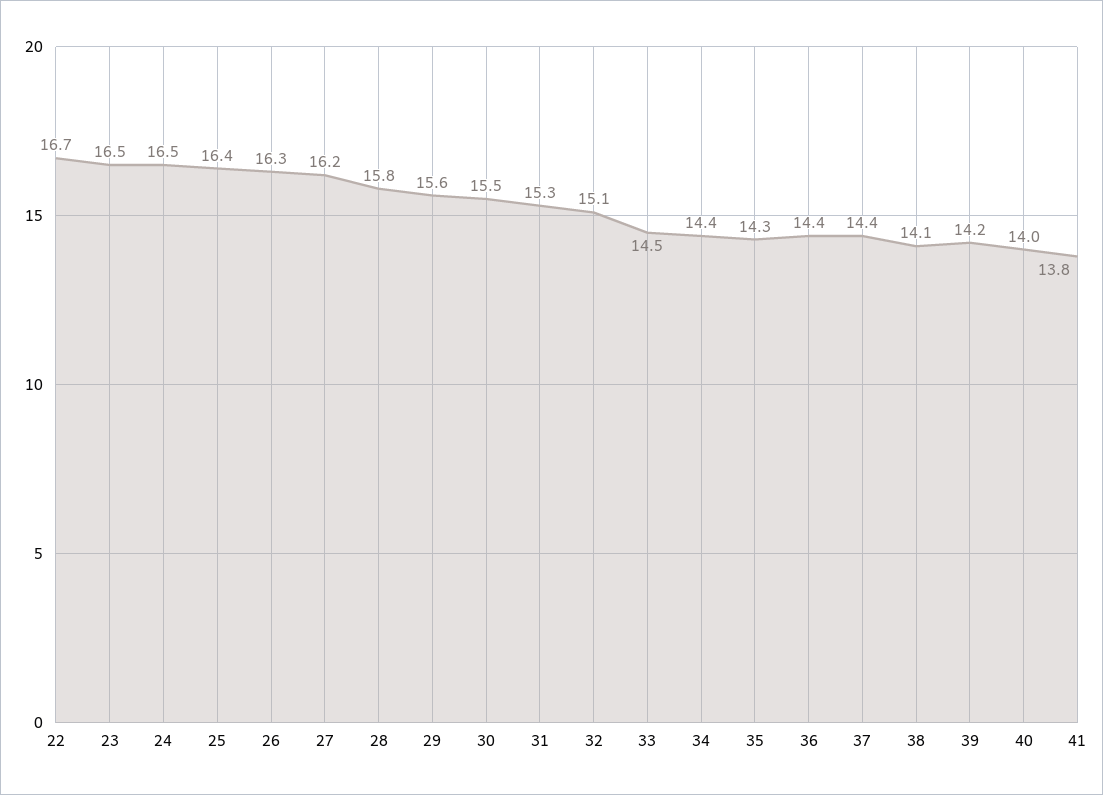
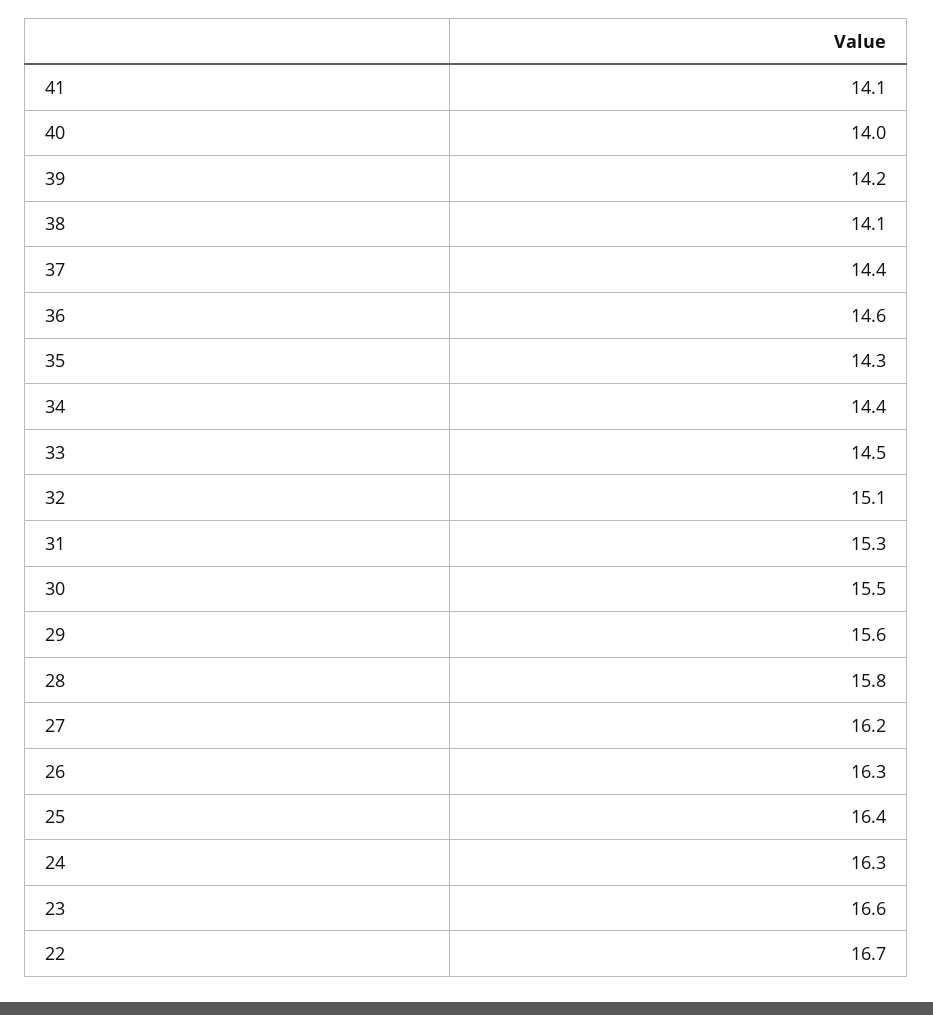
23: 16.5 -> 16.6
24: 16.5 -> 16.3
36: 14.4 -> 14.6
41: 13.8 -> 14.1

